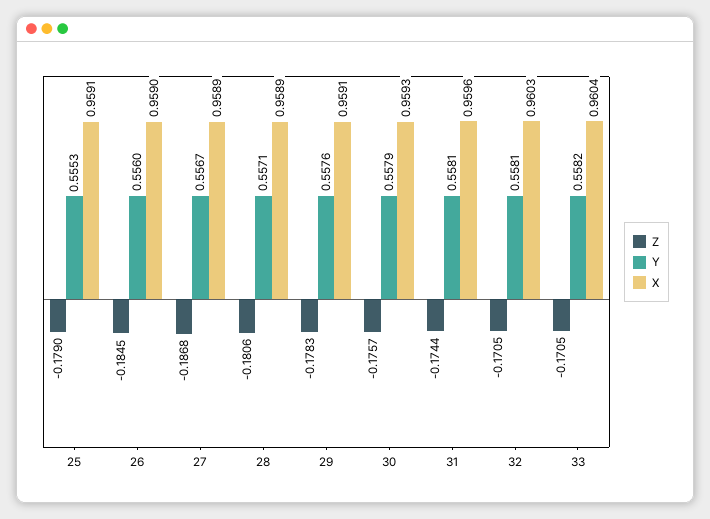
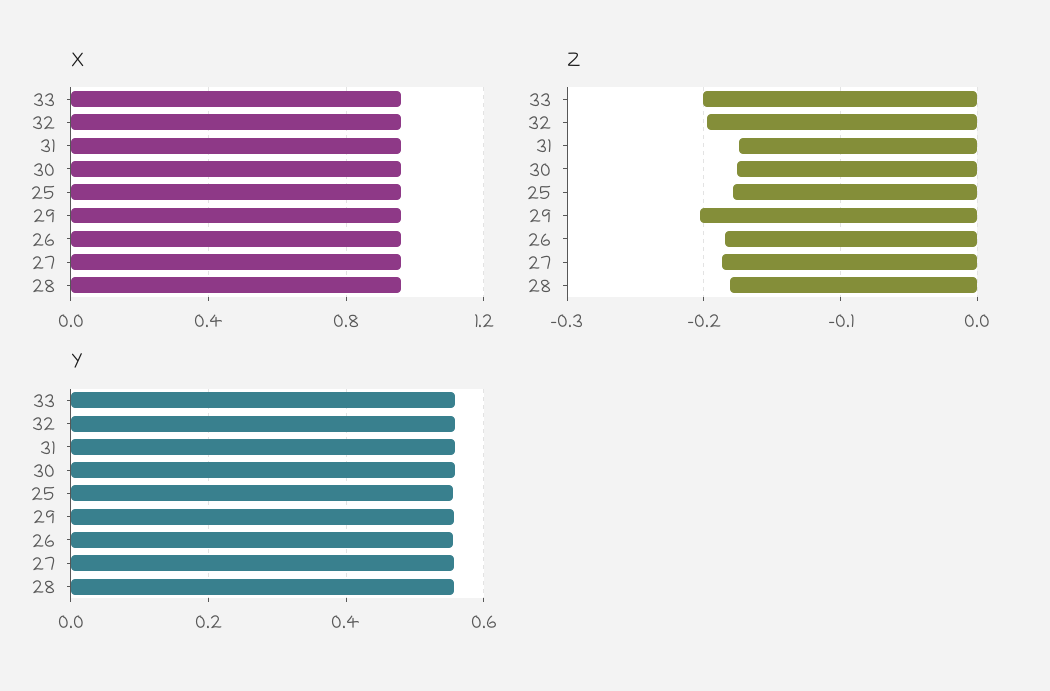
Z, 29: -0.1783 -> -0.2
Z, 32: -0.1705 -> -0.2
Z, 33: -0.1705 -> -0.2

